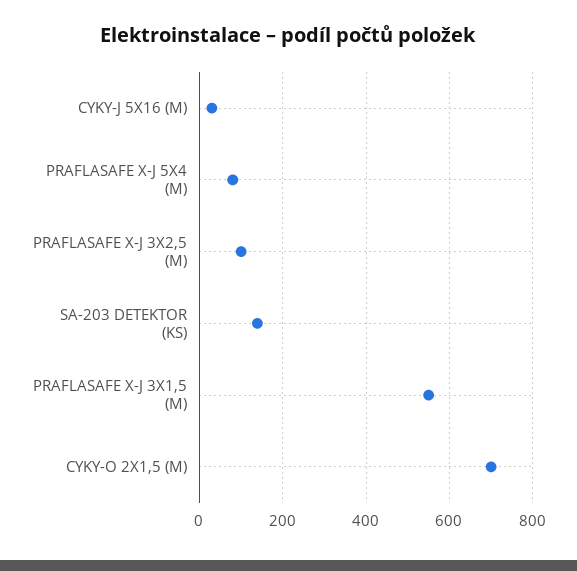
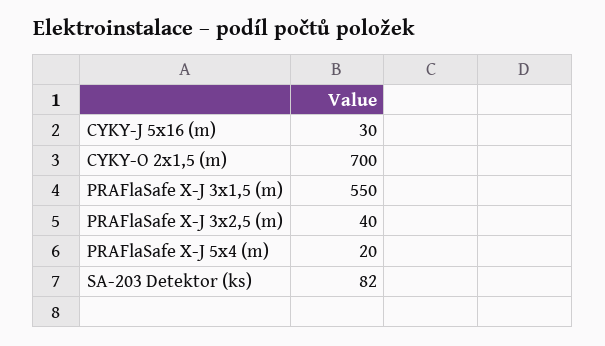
PRAFLASAFE X-J 5X4 (M): 80 -> 20
PRAFLASAFE X-J 3X2,5 (M): 100 -> 40
SA-203 DETEKTOR (KS): 140 -> 82

